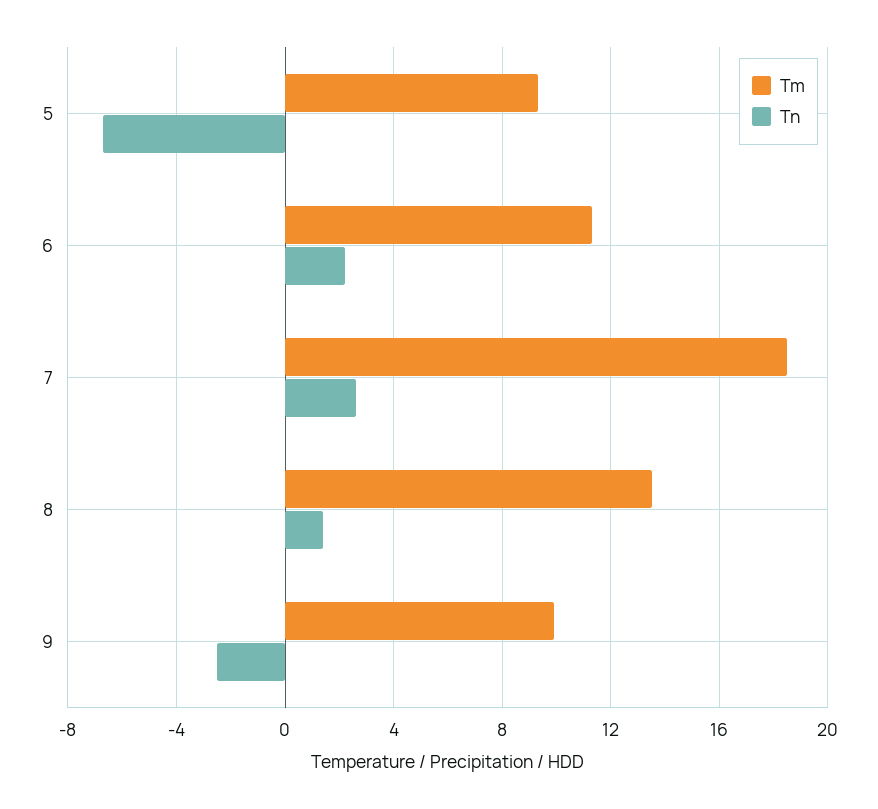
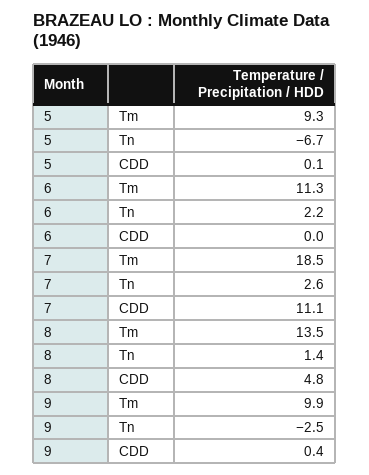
CDD, 5: none -> 0.1
CDD, 6: none -> 0
CDD, 7: none -> 11.1
CDD, 8: none -> 4.8
CDD, 9: none -> 0.4

